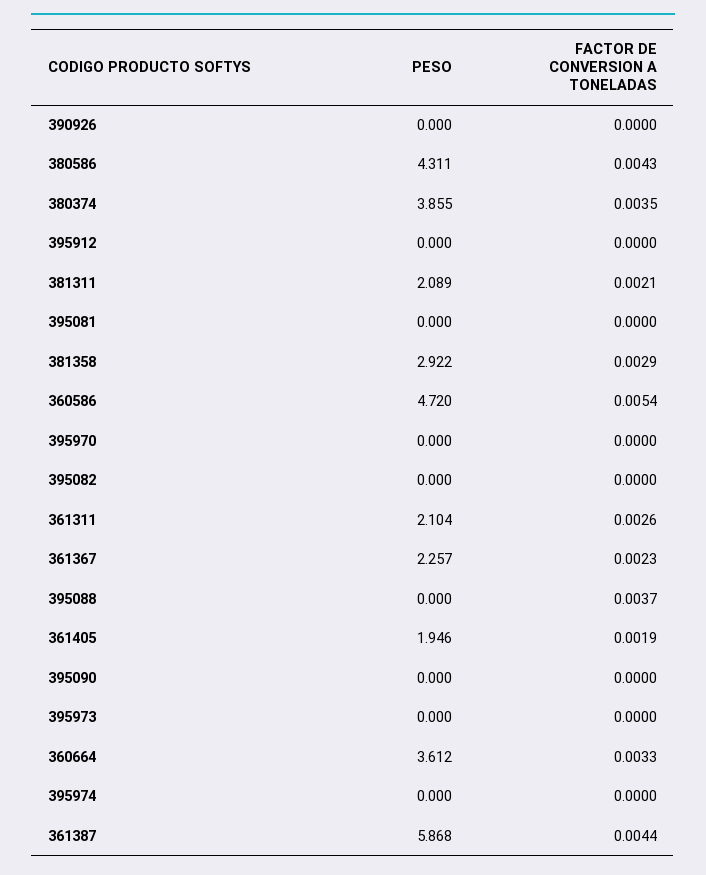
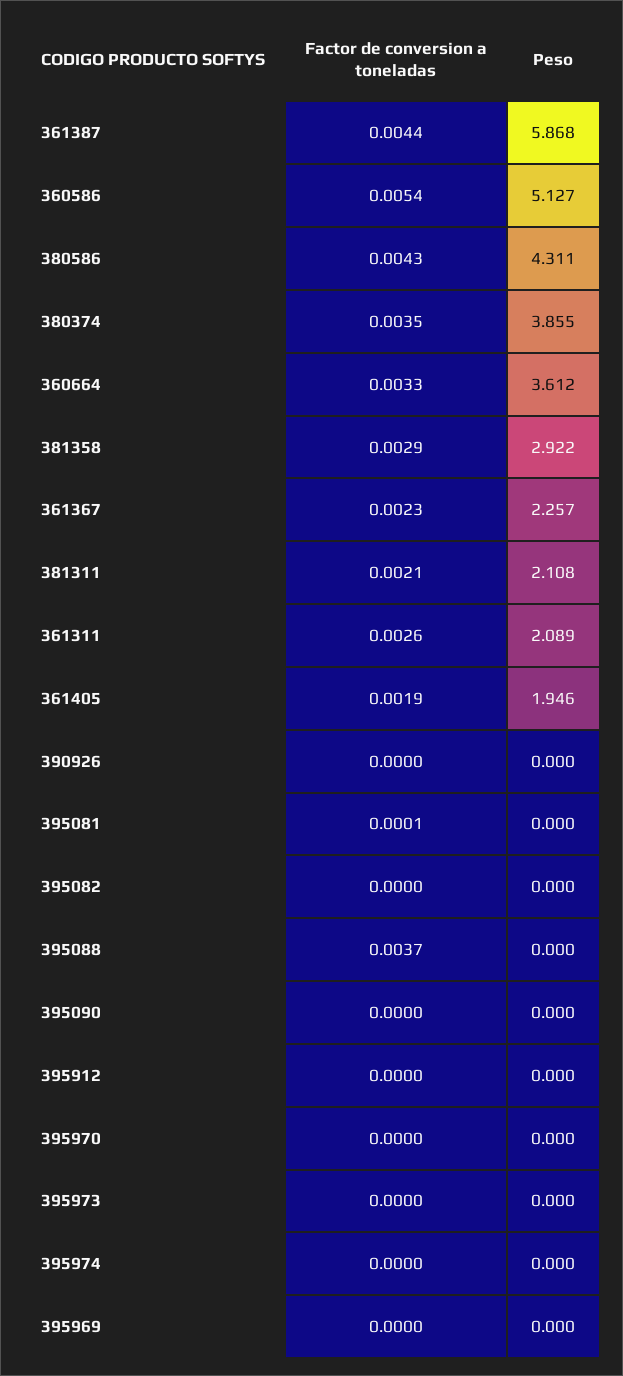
PESO, 381311: 2.089 -> 2.108
FACTOR DE CONVERSION A TONELADAS, 395081: 0 -> 0.0001
PESO, 360586: 4.72 -> 5.127
PESO, 361311: 2.104 -> 2.089
FACTOR DE CONVERSION A TONELADAS, 395969: none -> 0
PESO, 395969: none -> 0

